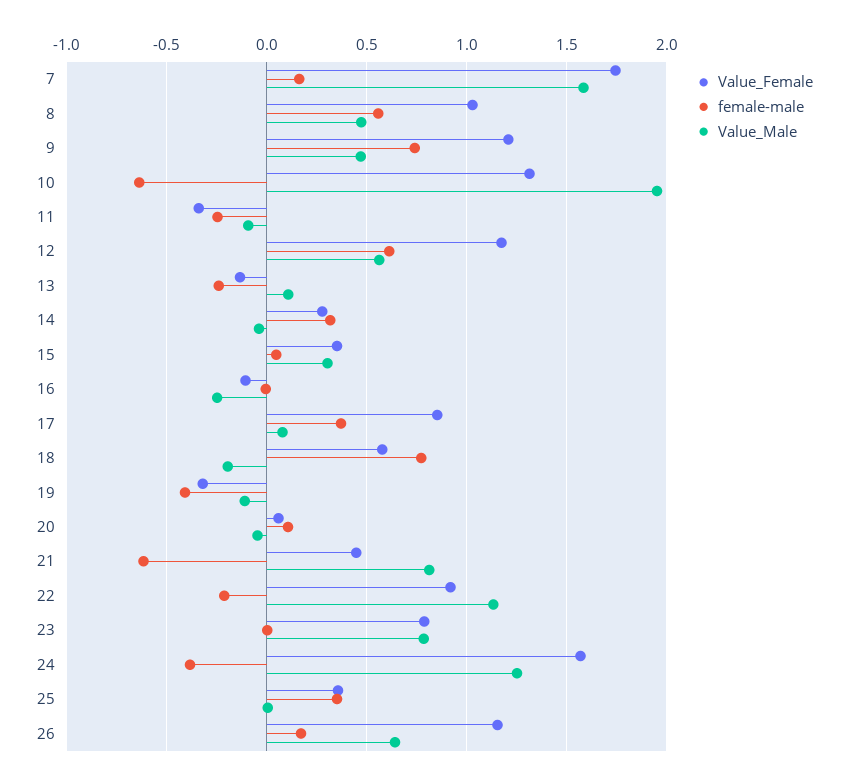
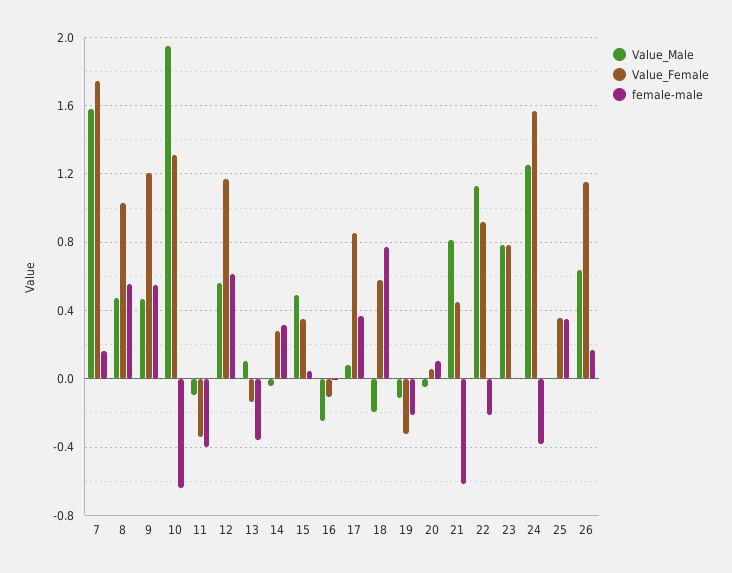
female-male, 9: 0.75 -> 0.55
female-male, 11: -0.25 -> -0.4
female-male, 13: -0.25 -> -0.35
Value_Male, 15: 0.3 -> 0.5
female-male, 19: -0.4 -> -0.2

